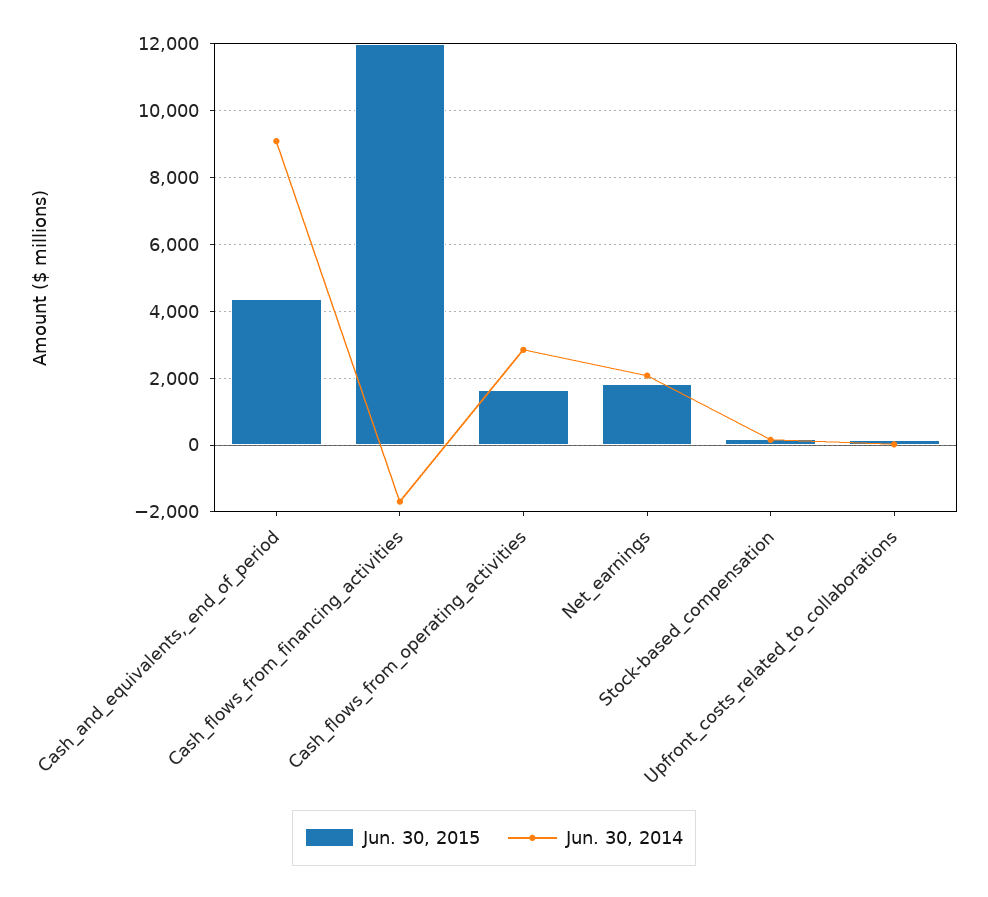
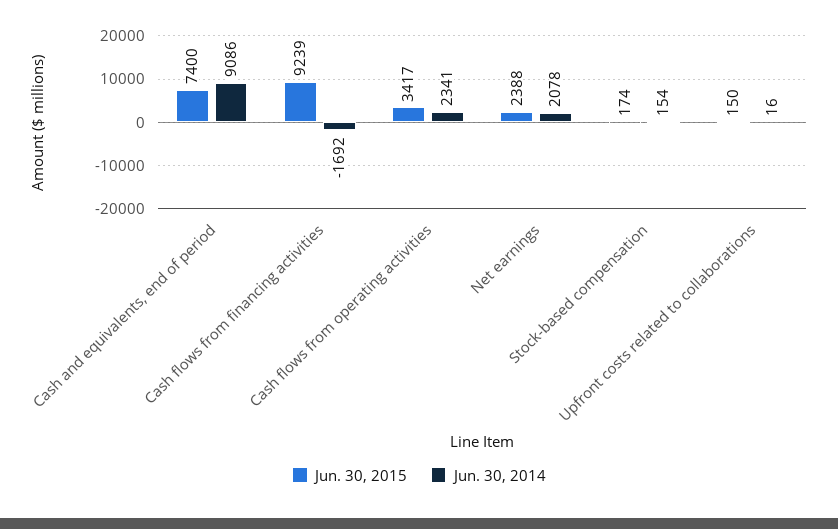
Jun. 30, 2015, Cash_and_equivalents,_end_of_period: 4400 -> 7400
Jun. 30, 2015, Cash_flows_from_financing_activities: 12000 -> 9239
Jun. 30, 2015, Cash_flows_from_operating_activities: 1600 -> 3417
Jun. 30, 2014, Cash_flows_from_operating_activities: 2800 -> 2341
Jun. 30, 2015, Net_earnings: 1800 -> 2388

